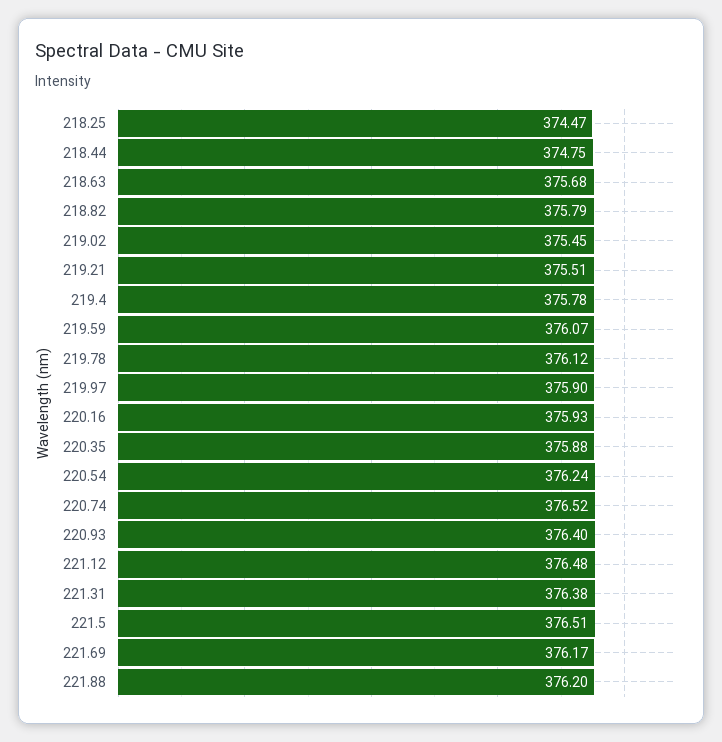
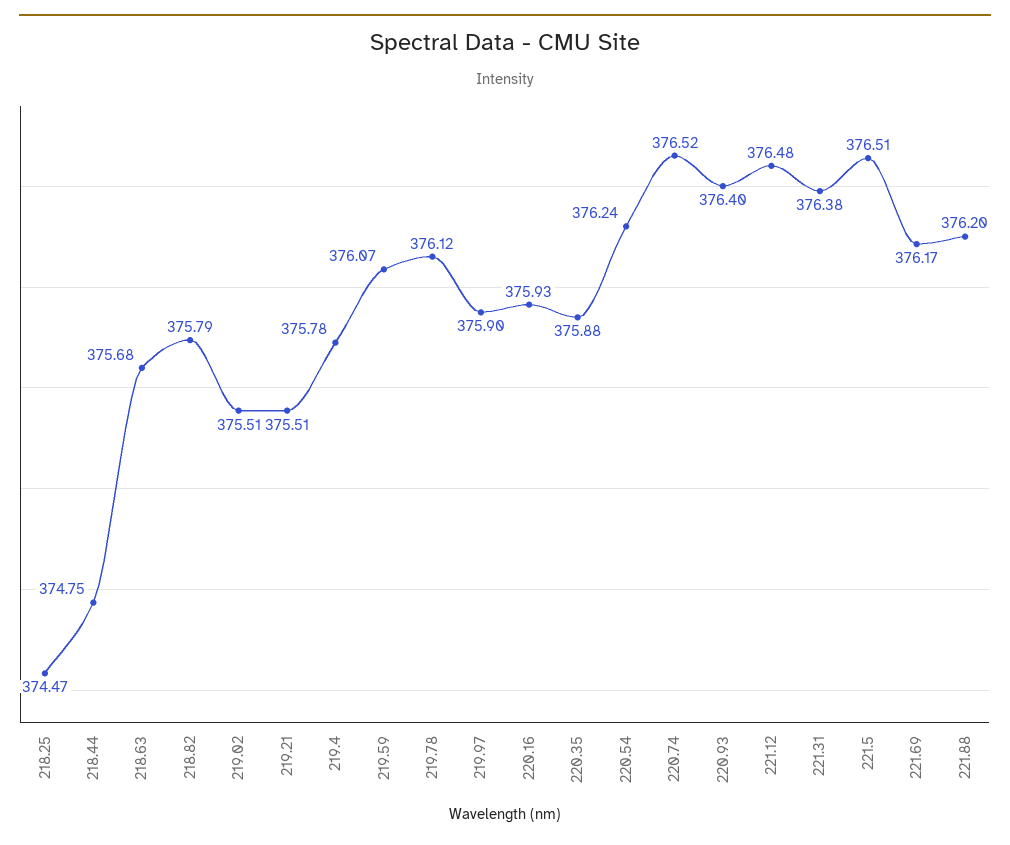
219.02: 375.45 -> 375.51

